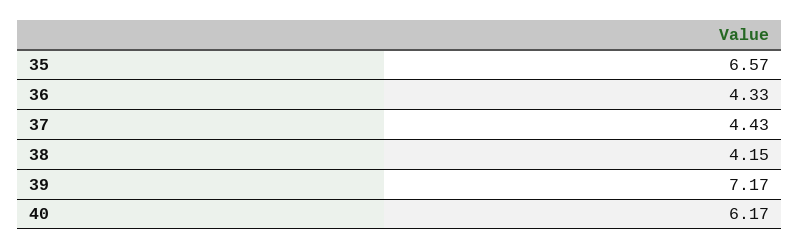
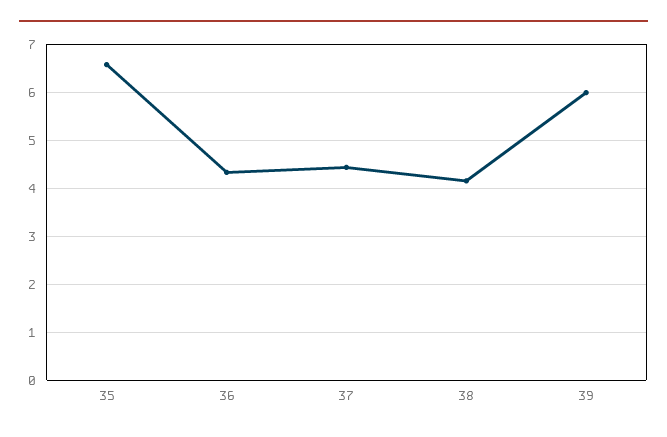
39: 7.17 -> 6
40: 6.17 -> none

